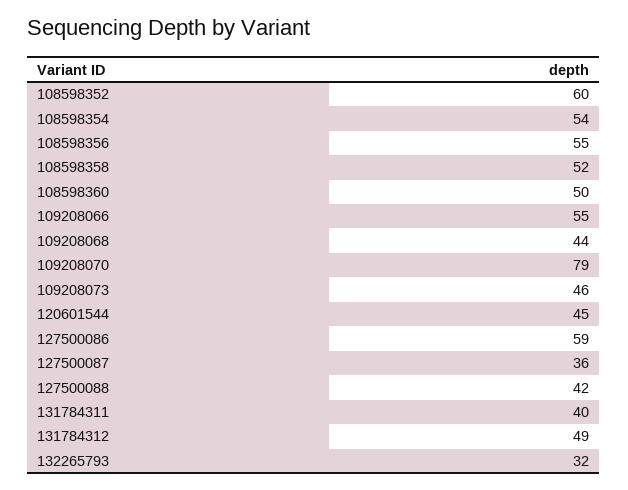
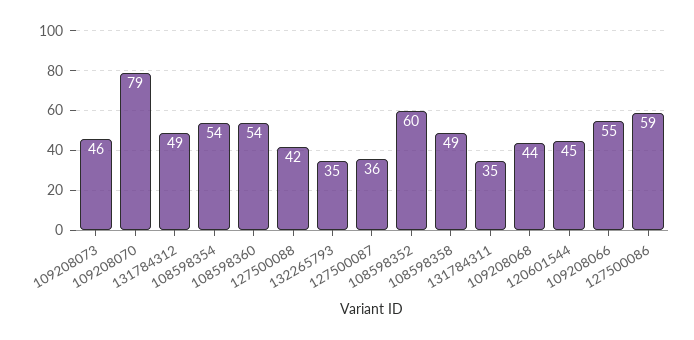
108598356: 55 -> none
108598358: 52 -> 49
108598360: 50 -> 54
131784311: 40 -> 35
132265793: 32 -> 35

